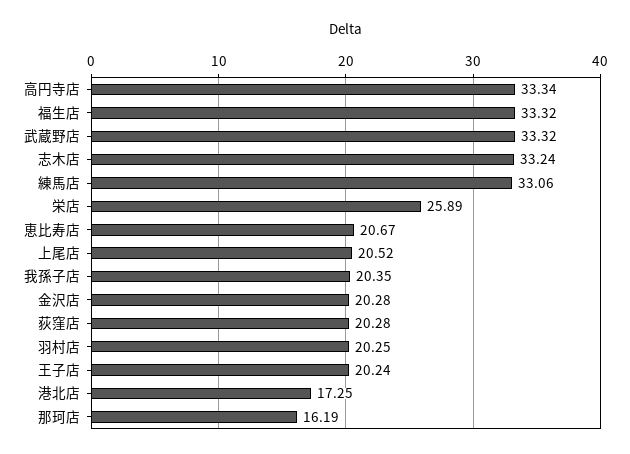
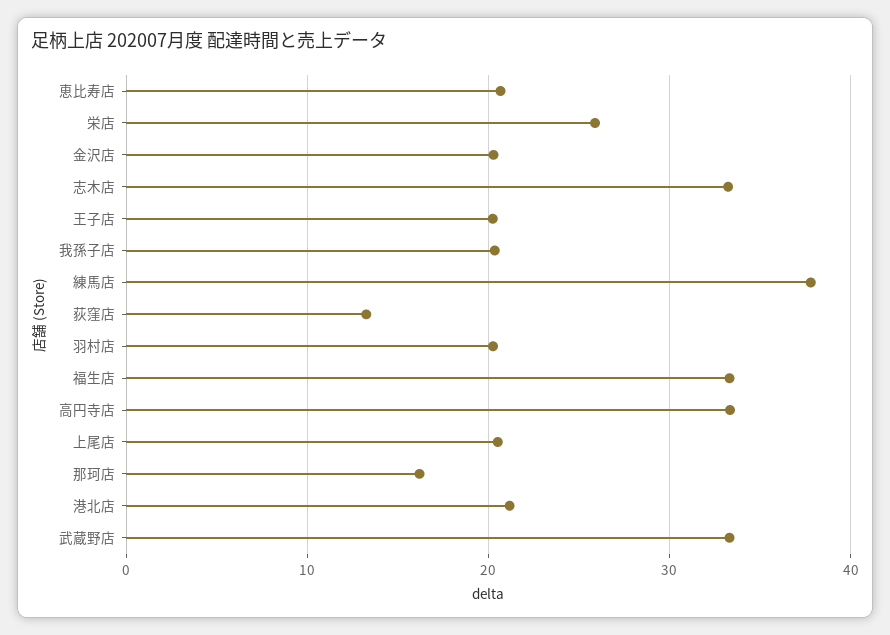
練馬店: 33.06 -> 38
荻窪店: 20.28 -> 13
港北店: 17.25 -> 21

